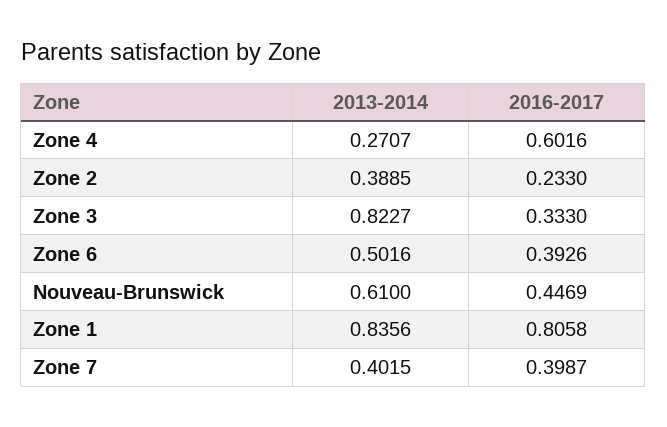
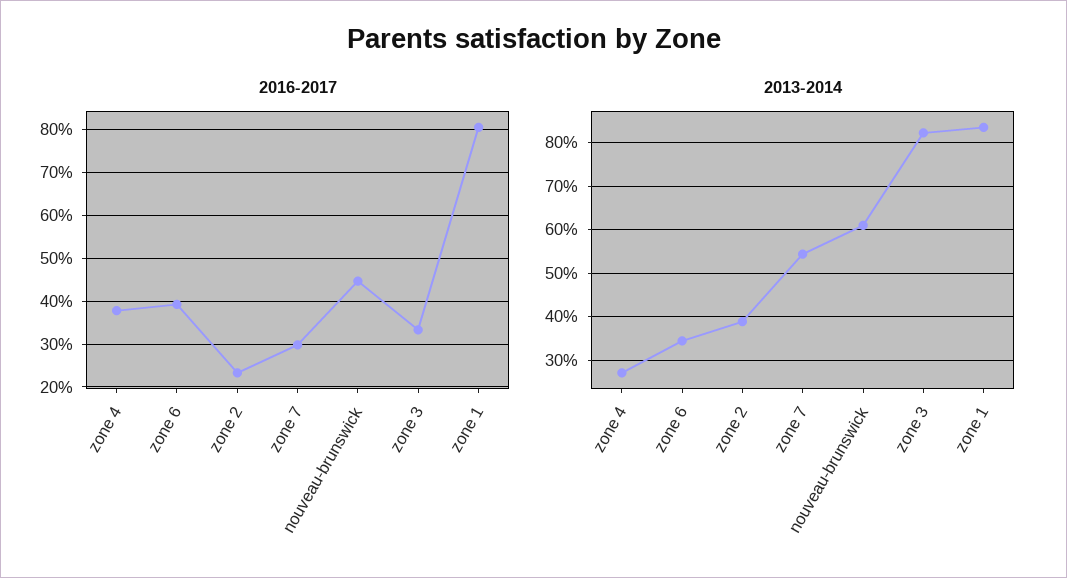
2016-2017, Zone 4: 0.6016 -> 0.38
2013-2014, Zone 6: 0.5016 -> 0.34
2013-2014, Zone 7: 0.4015 -> 0.54
2016-2017, Zone 7: 0.3987 -> 0.3

